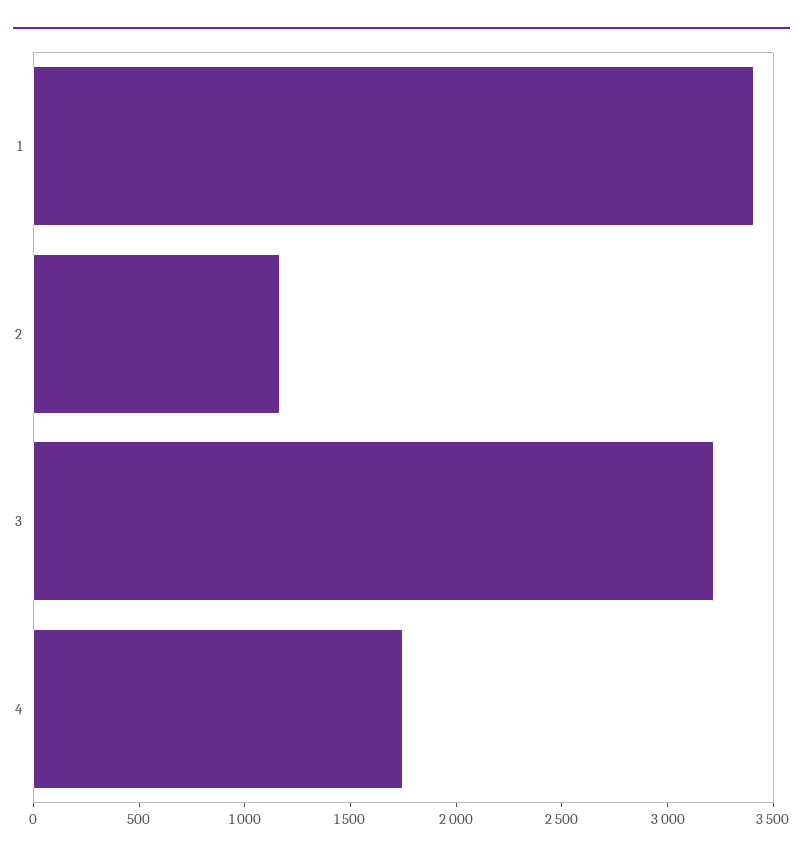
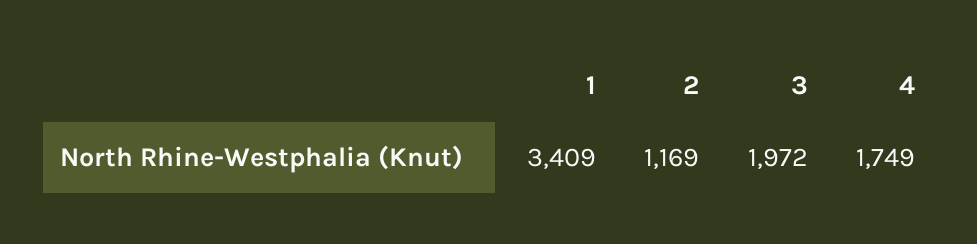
3: 3200 -> 1972

